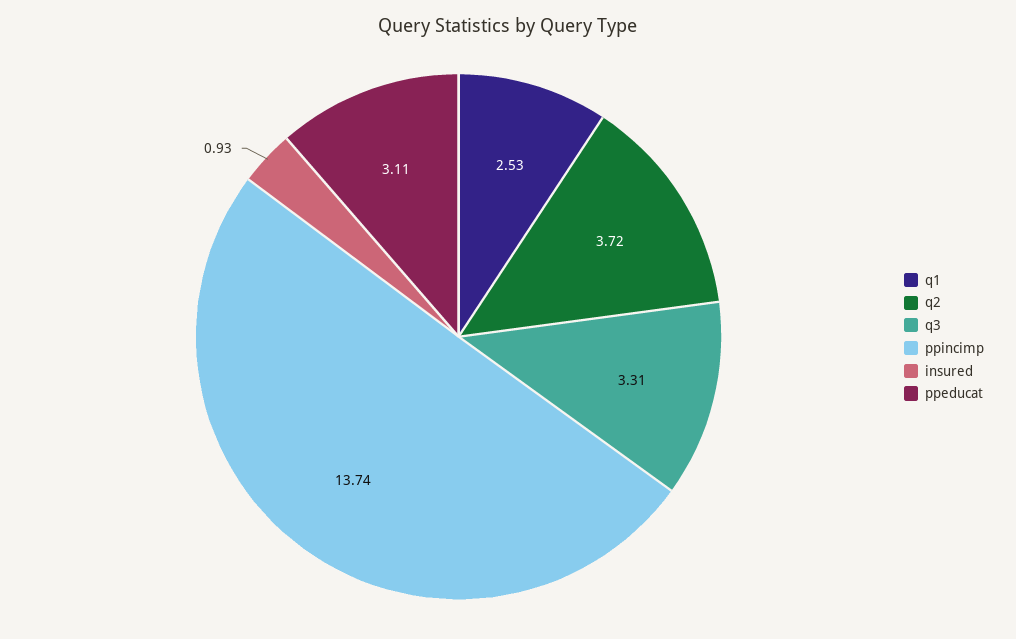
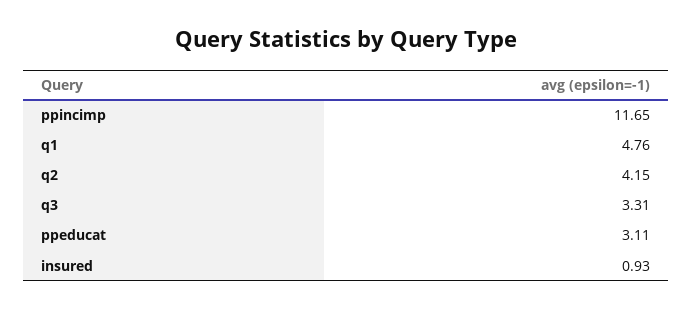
q1: 2.53 -> 4.76
q2: 3.72 -> 4.15
ppincimp: 13.74 -> 11.65

